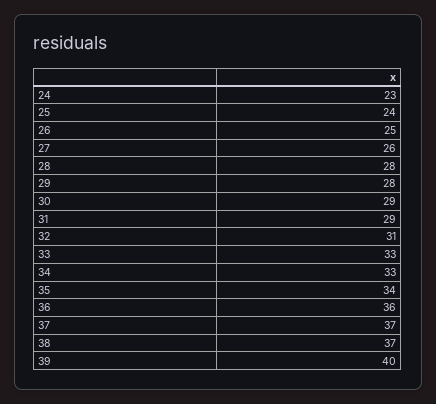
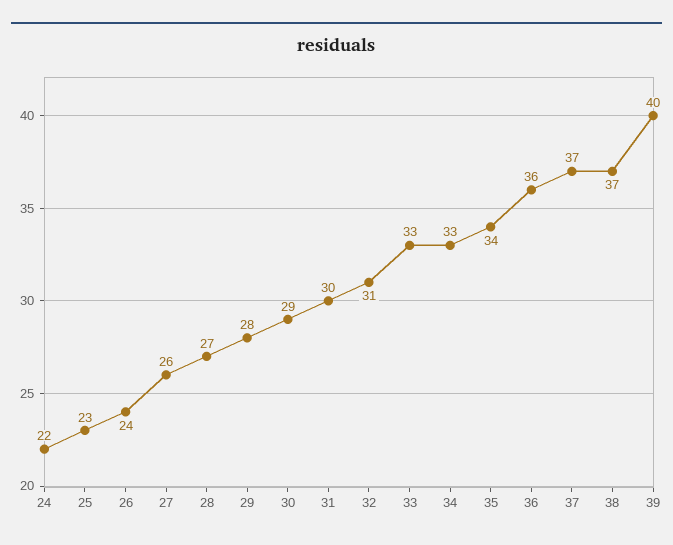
24: 23 -> 22
25: 24 -> 23
26: 25 -> 24
28: 28 -> 27
31: 29 -> 30

